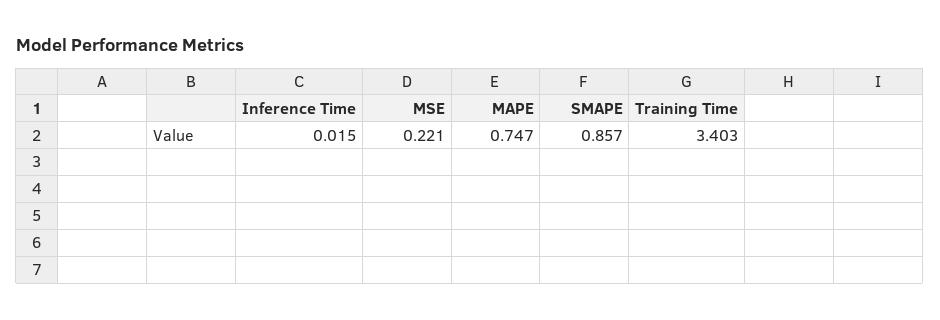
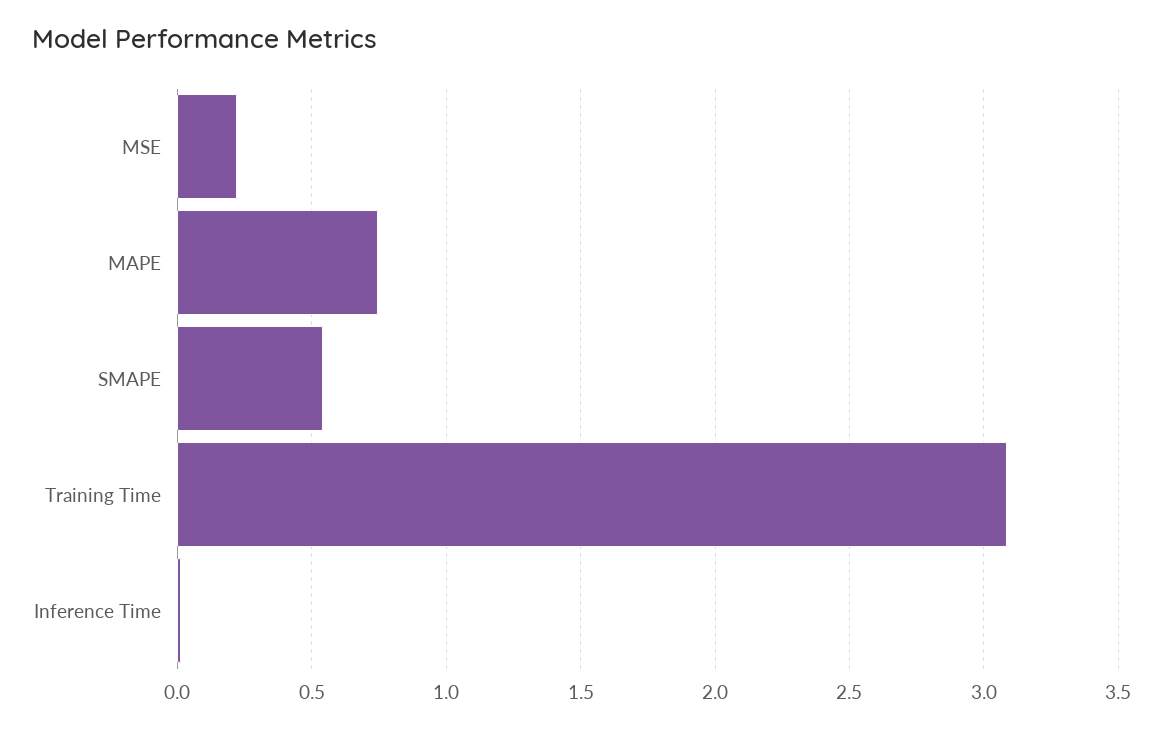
SMAPE: 0.857 -> 0.55
Training Time: 3.403 -> 3.1

